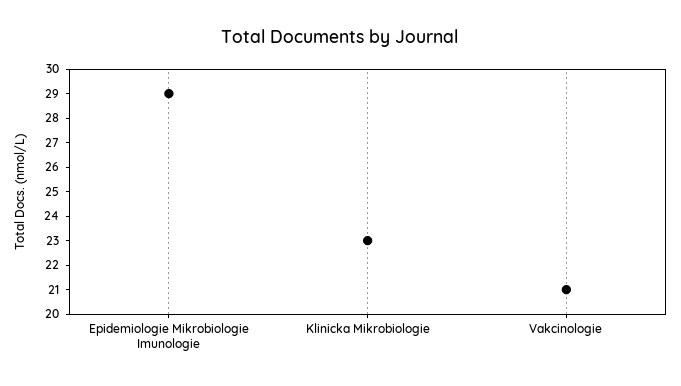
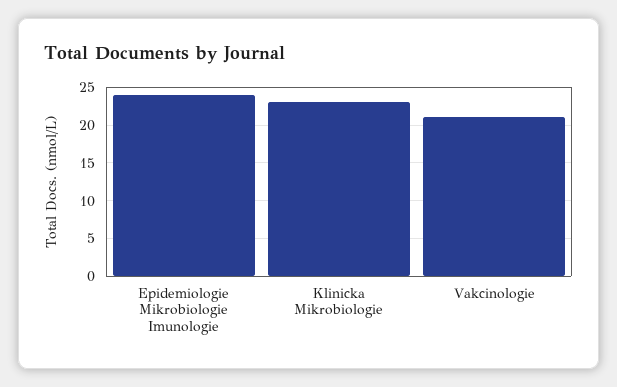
Epidemiologie Mikrobiologie Imunologie: 29 -> 24

